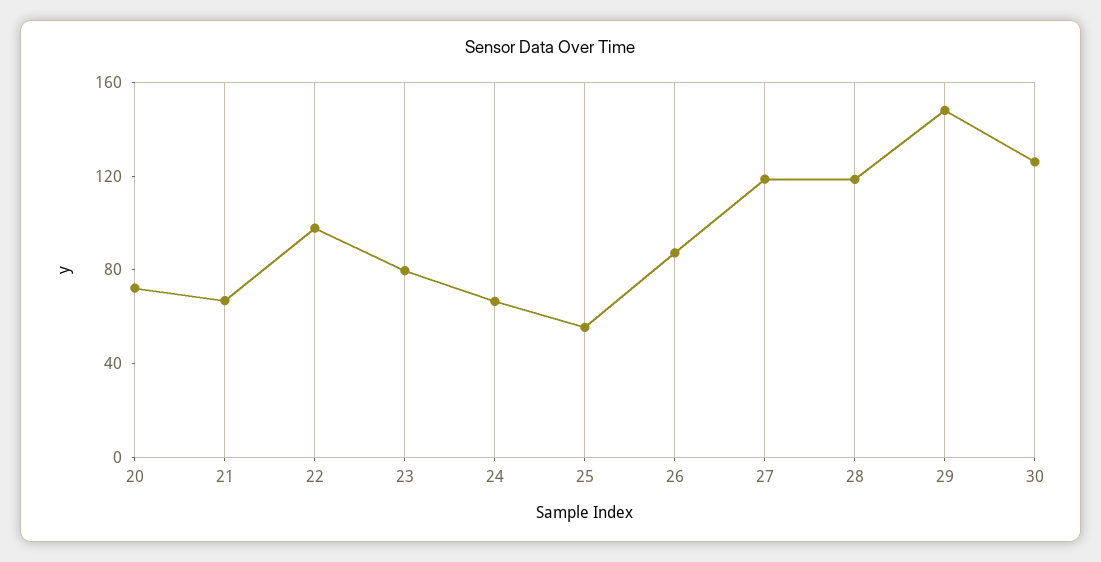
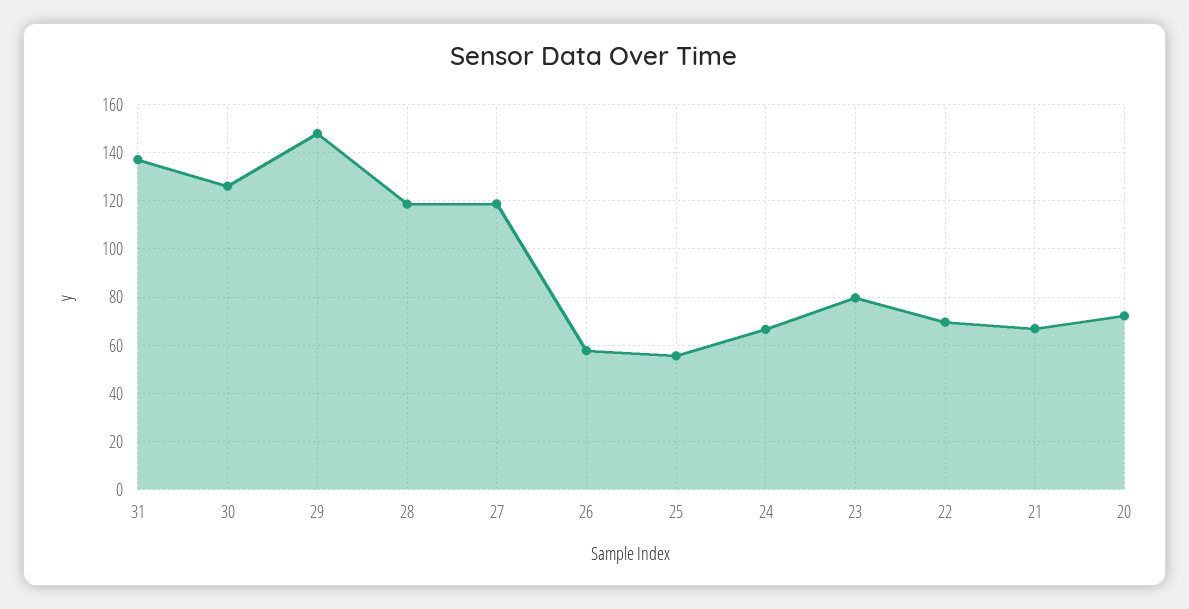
22: 100 -> 70
26: 90 -> 57.5
31: none -> 137.5

